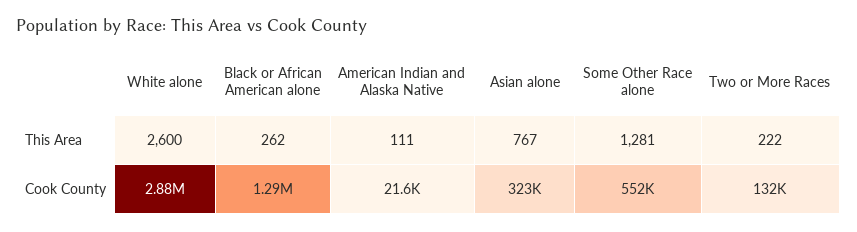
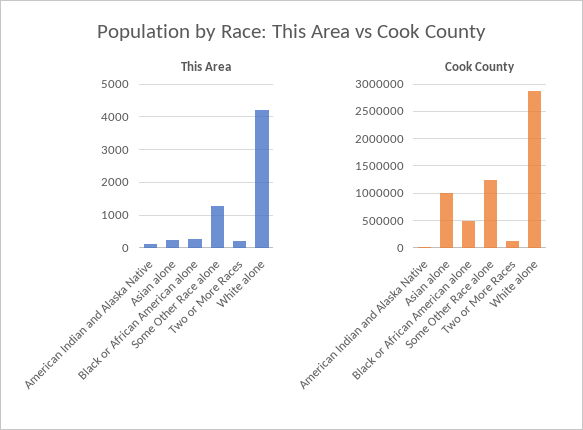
This Area, White alone: 2600 -> 4200
This Area, Asian alone: 767 -> 200
Cook County, Black or African American alone: 1290000 -> 500000
Cook County, Asian alone: 323000 -> 1000000
Cook County, Some Other Race alone: 552000 -> 1250000

